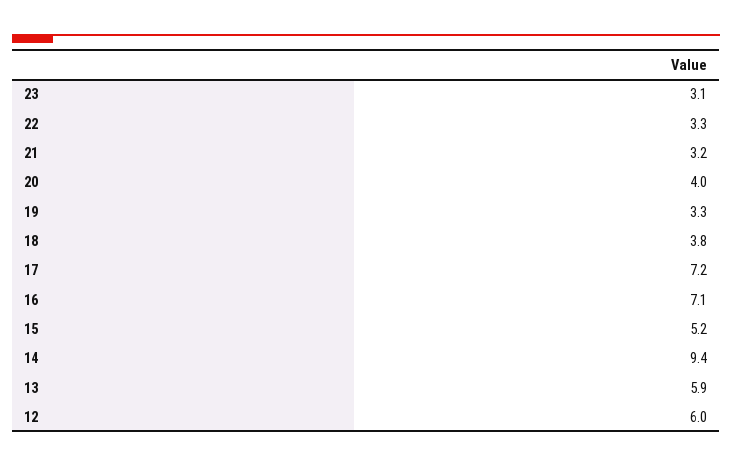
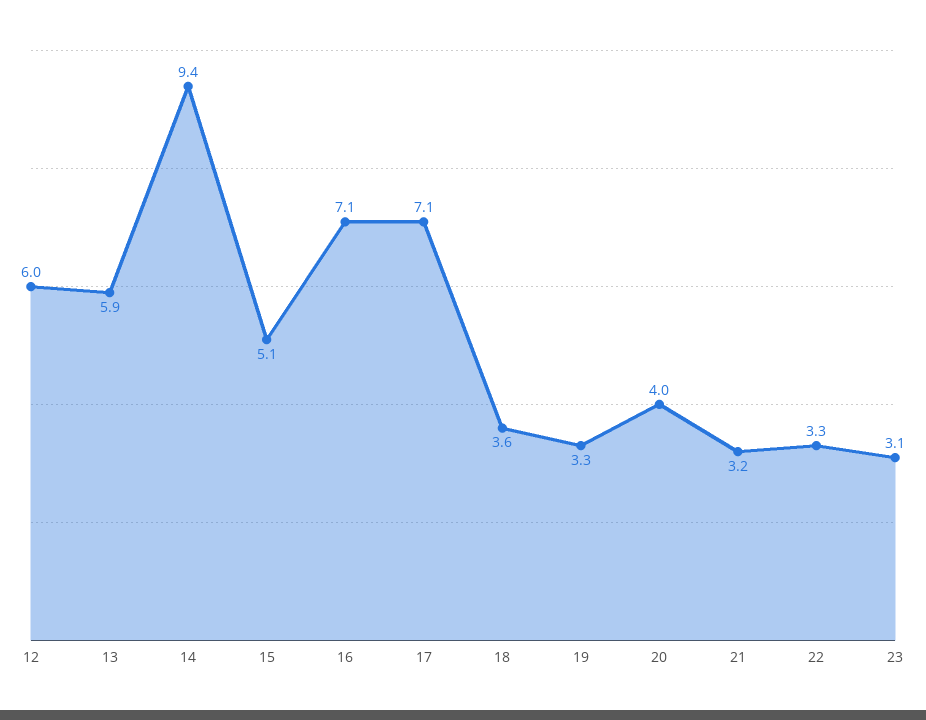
18: 3.8 -> 3.6
17: 7.2 -> 7.1
15: 5.2 -> 5.1

